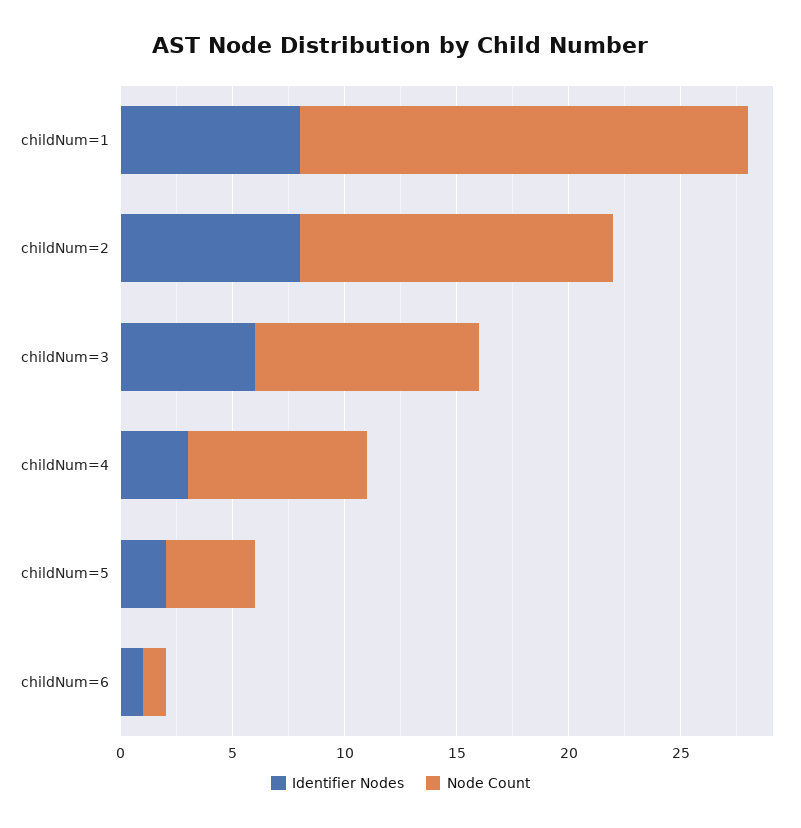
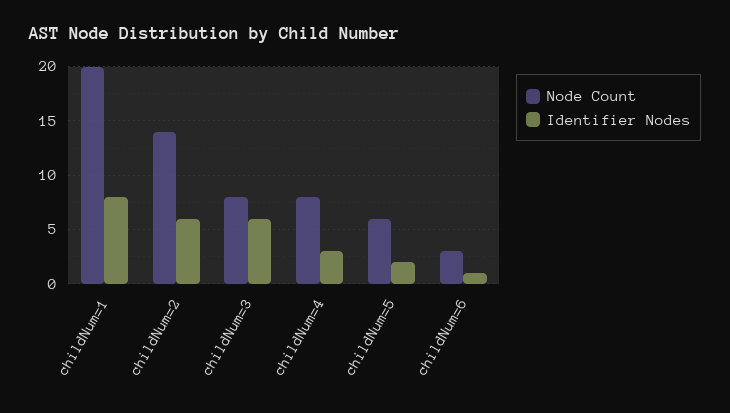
Identifier Nodes, childNum=2: 8 -> 6
Node Count, childNum=3: 10 -> 8
Node Count, childNum=5: 4 -> 6
Node Count, childNum=6: 1 -> 3

